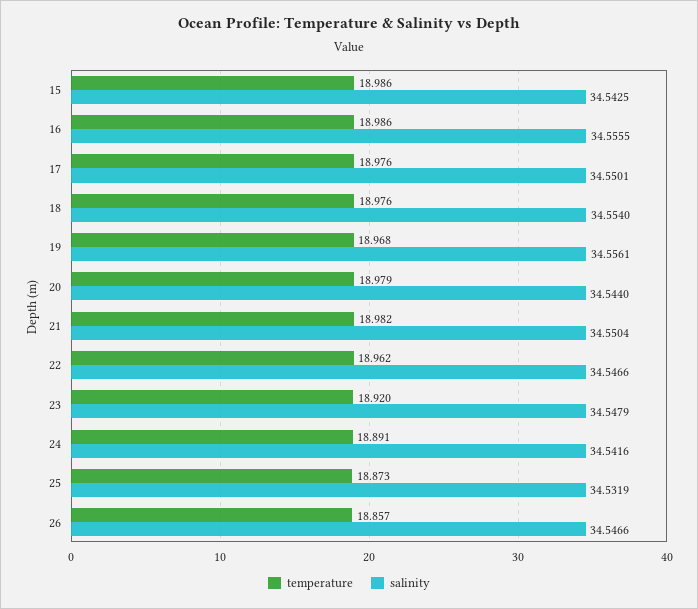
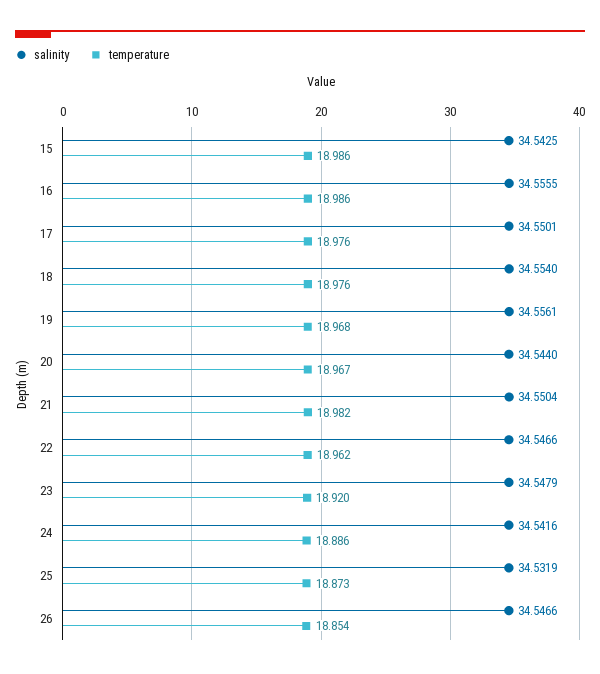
temperature, 20: 18.979 -> 18.967
temperature, 24: 18.891 -> 18.886
temperature, 26: 18.857 -> 18.854

